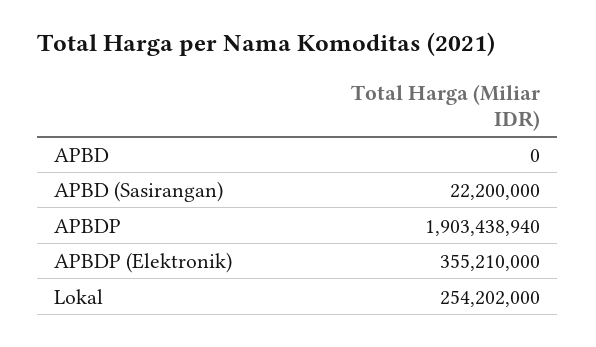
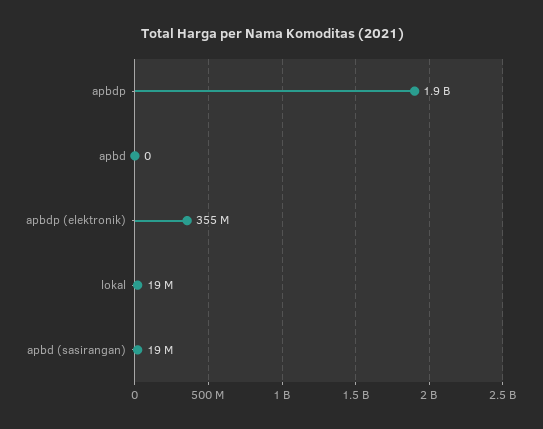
APBD (Sasirangan): 22200000 -> 19000000
Lokal: 254202000 -> 19000000

